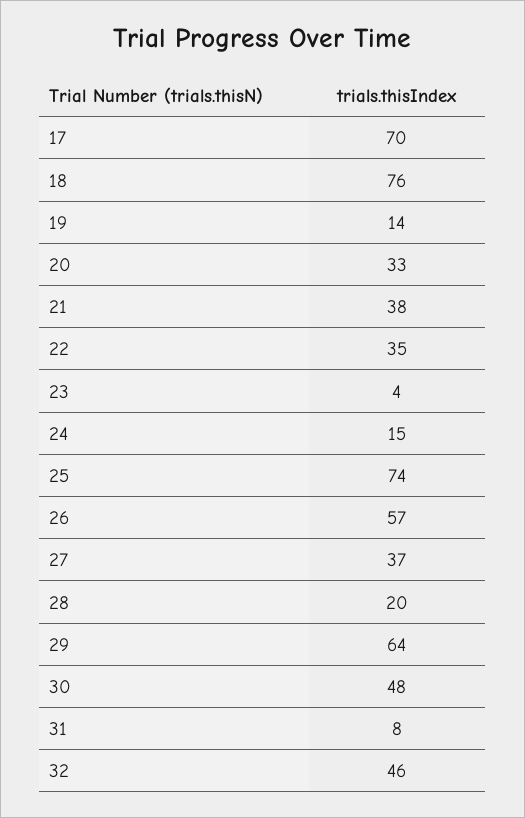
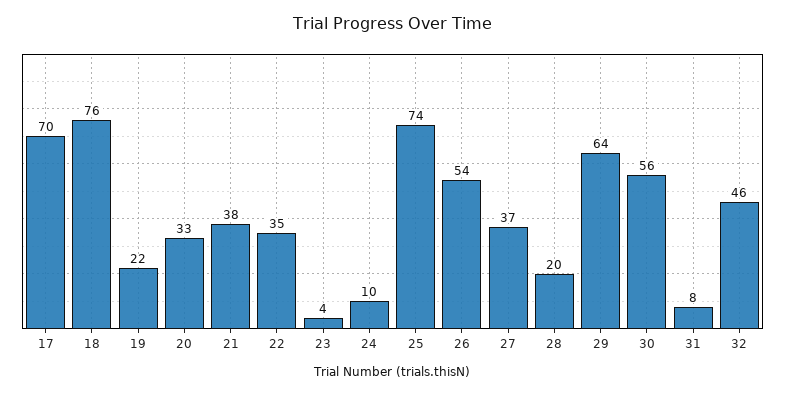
19: 14 -> 22
24: 15 -> 10
26: 57 -> 54
30: 48 -> 56

